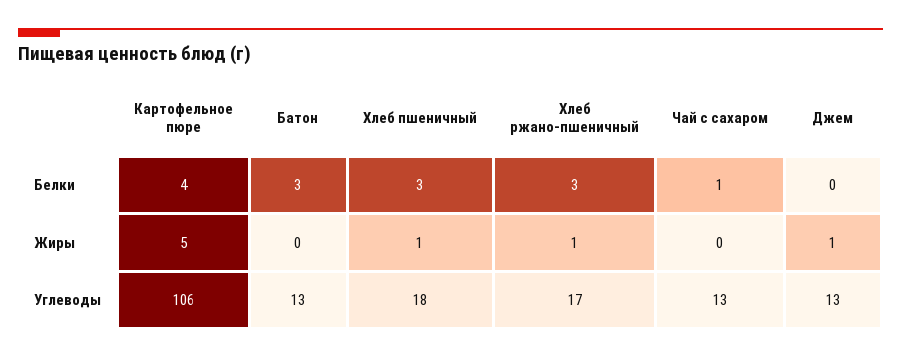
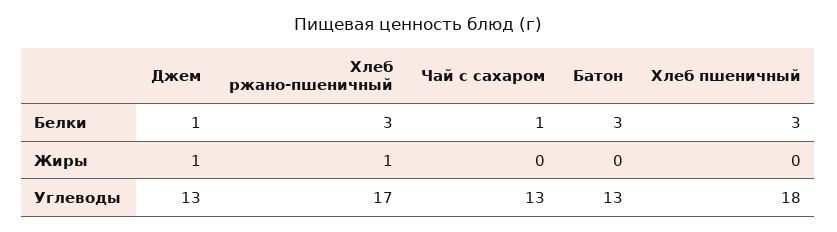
Картофельное пюре, Белки: 4 -> none
Джем, Белки: 0 -> 1
Картофельное пюре, Жиры: 5 -> none
Хлеб пшеничный, Жиры: 1 -> 0
Картофельное пюре, Углеводы: 106 -> none

